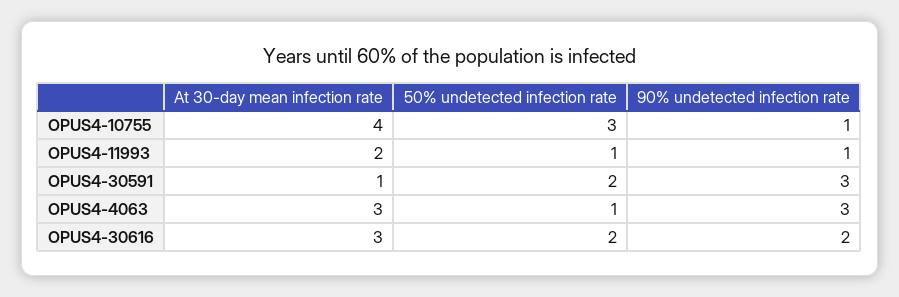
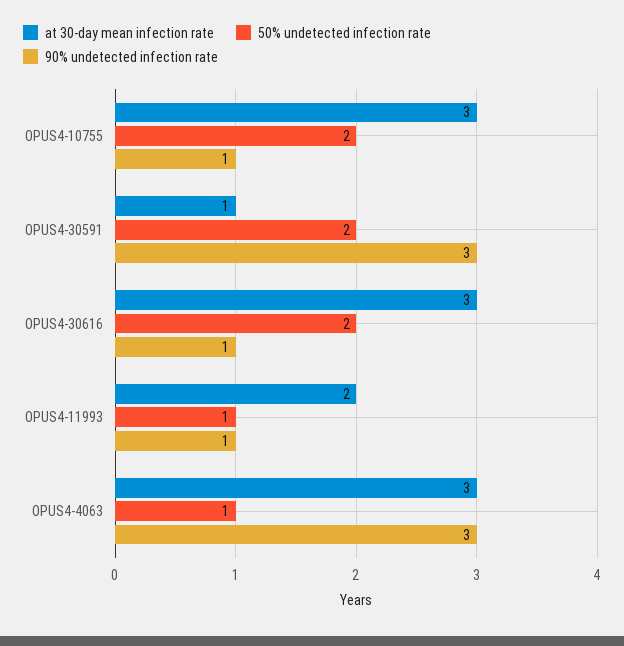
At 30-day mean infection rate, OPUS4-10755: 4 -> 3
50% undetected infection rate, OPUS4-10755: 3 -> 2
90% undetected infection rate, OPUS4-30616: 2 -> 1

